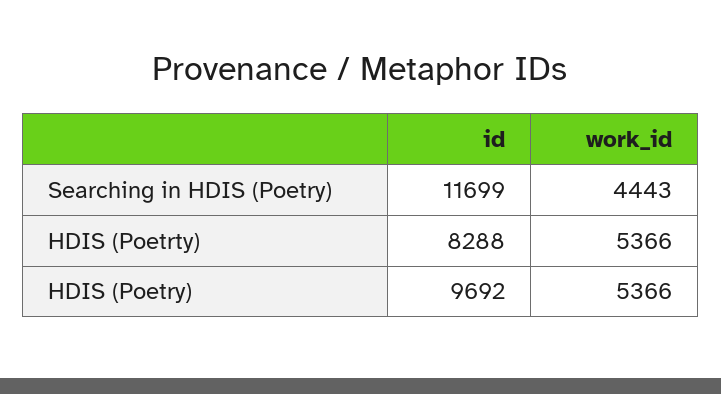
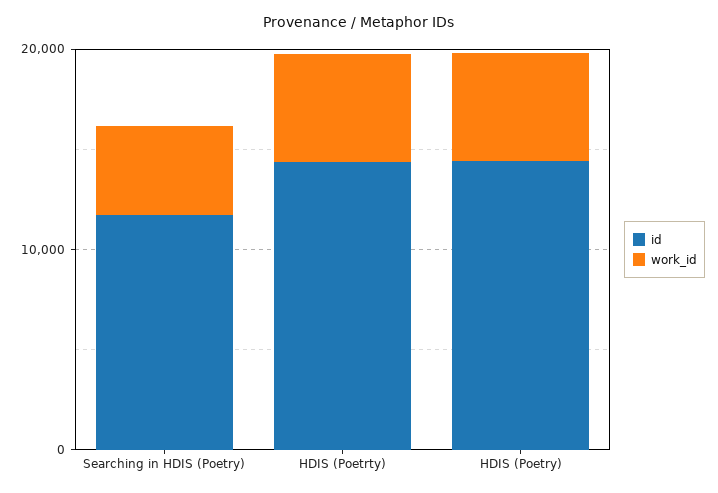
id, HDIS (Poetrty): 8288 -> 14000
id, HDIS (Poetry): 9692 -> 14000

